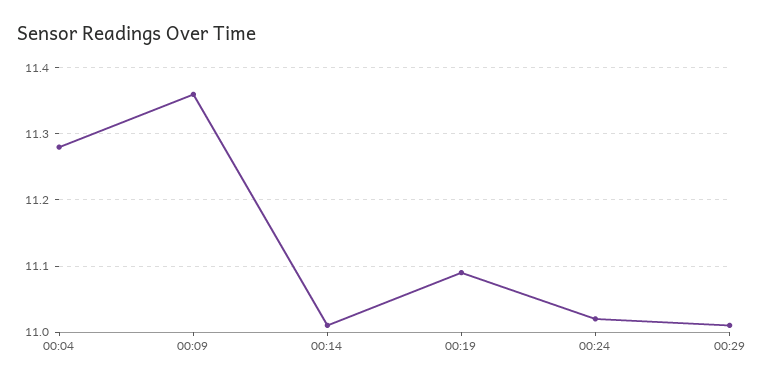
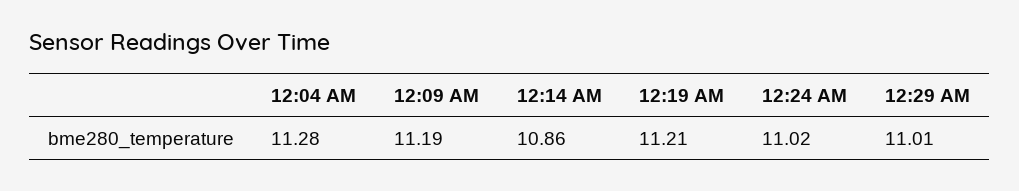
00:09: 11.36 -> 11.19
00:14: 11.01 -> 10.86
00:19: 11.09 -> 11.21

